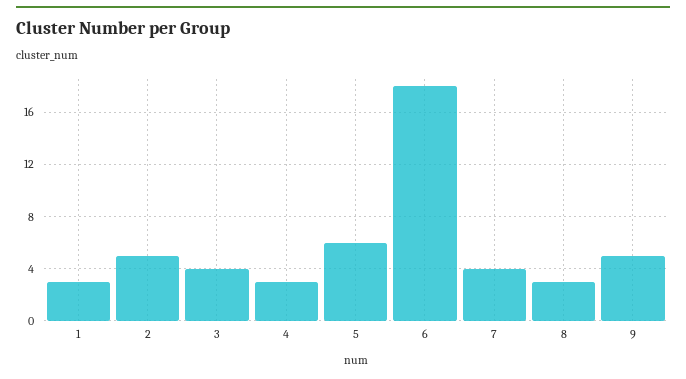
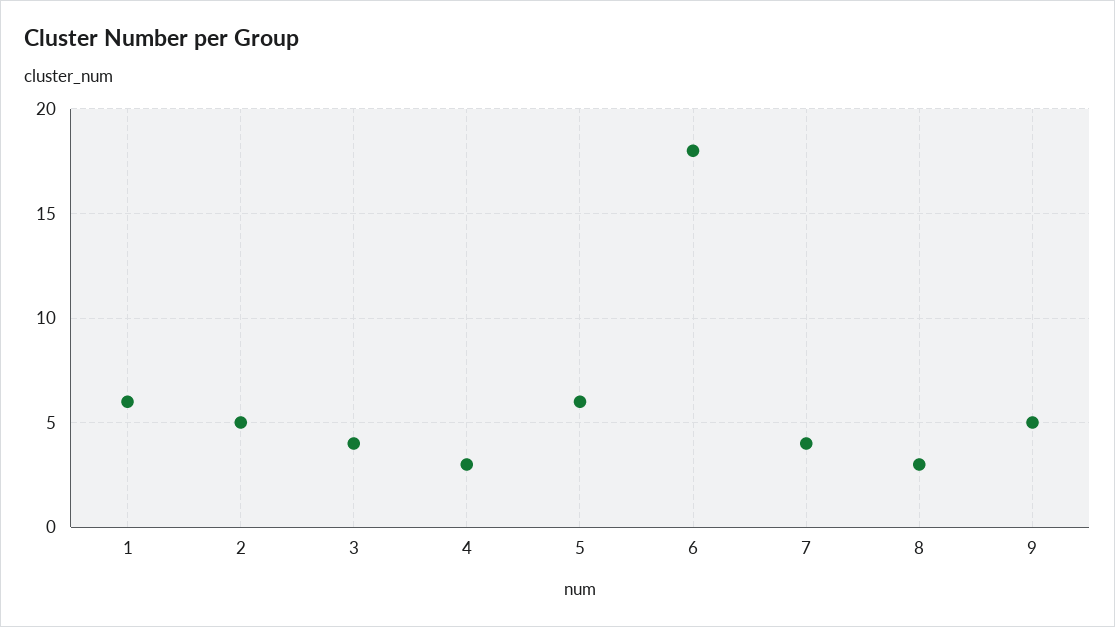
1: 3 -> 6

